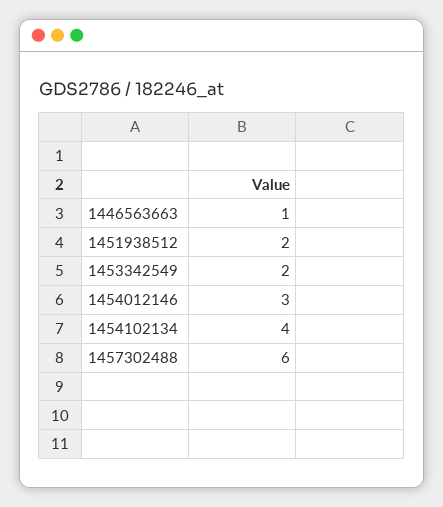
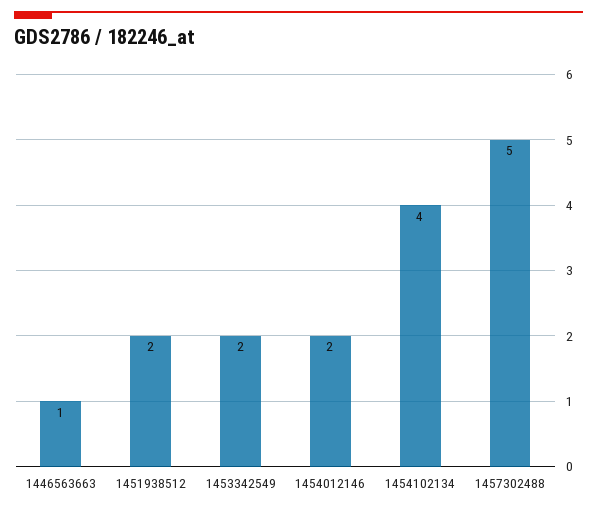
1454012146: 3 -> 2
1457302488: 6 -> 5

